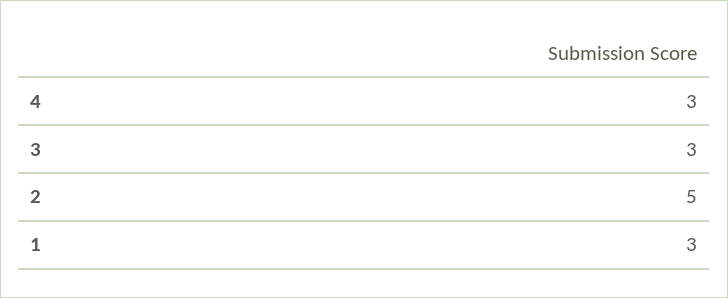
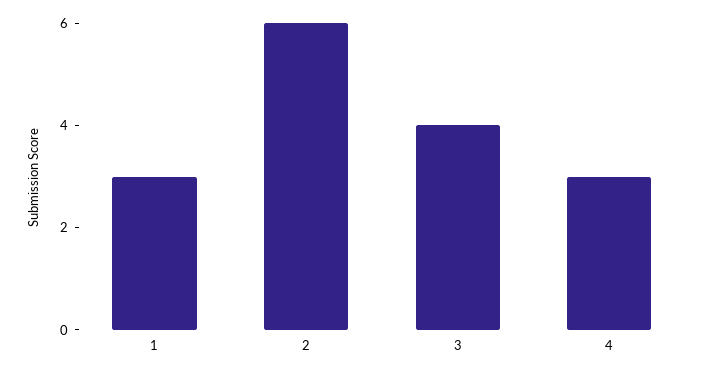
3: 3 -> 4
2: 5 -> 6

